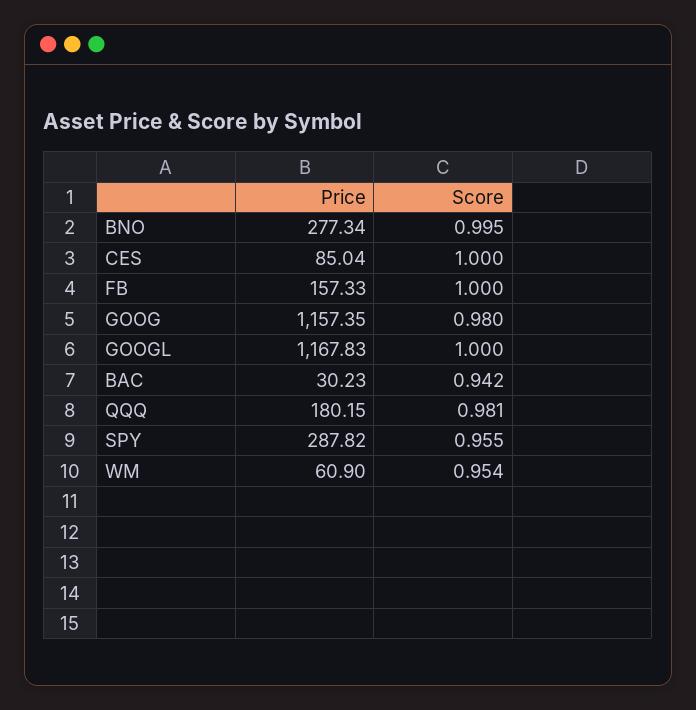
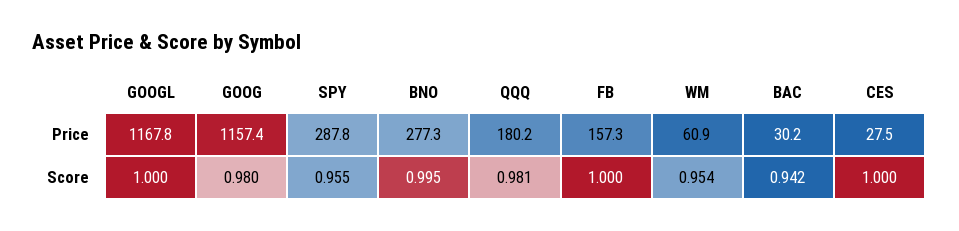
Price, CES: 85.04 -> 27.5

